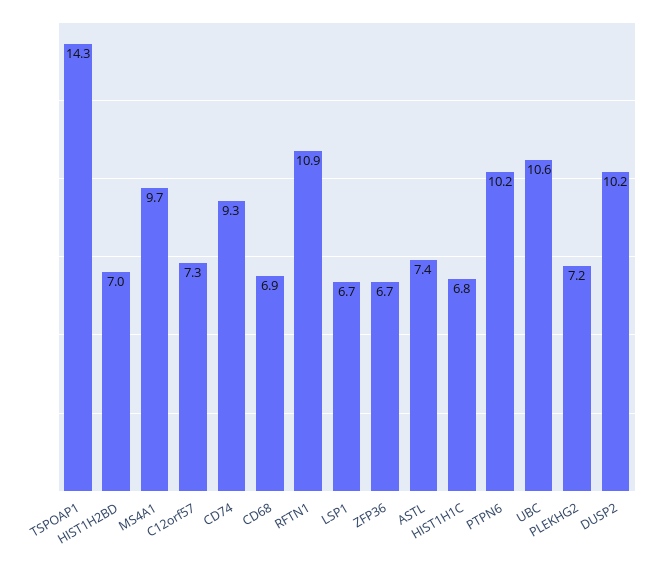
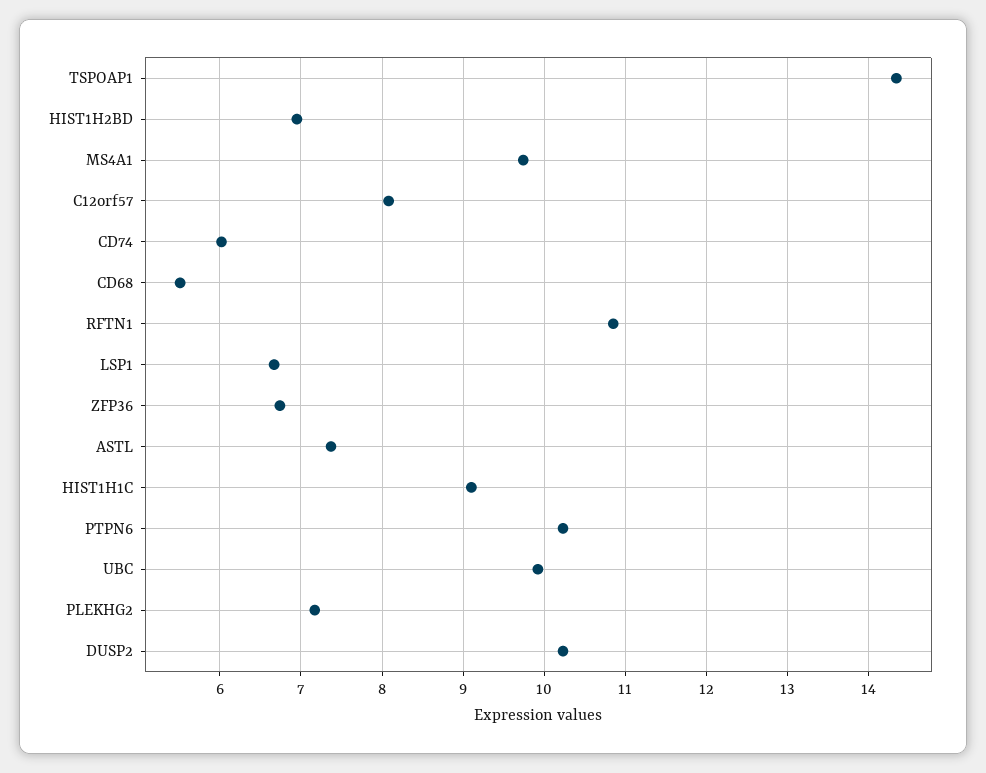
C12orf57: 7.3 -> 8.1
CD74: 9.3 -> 6
CD68: 6.9 -> 5.5
HIST1H1C: 6.8 -> 9.1
UBC: 10.6 -> 9.9

